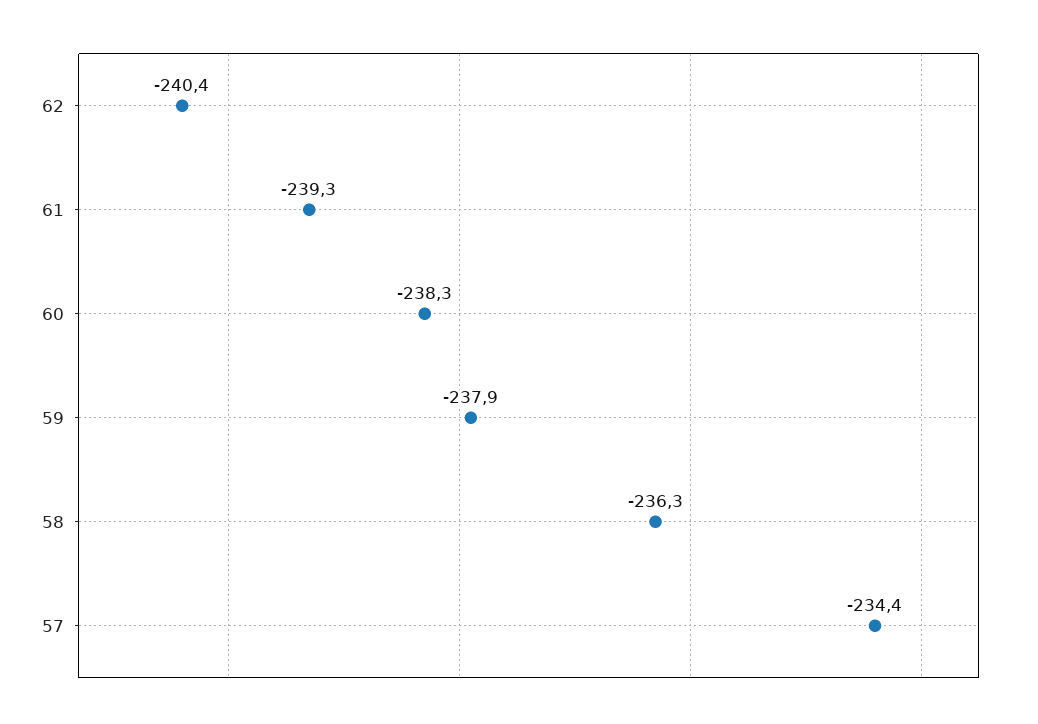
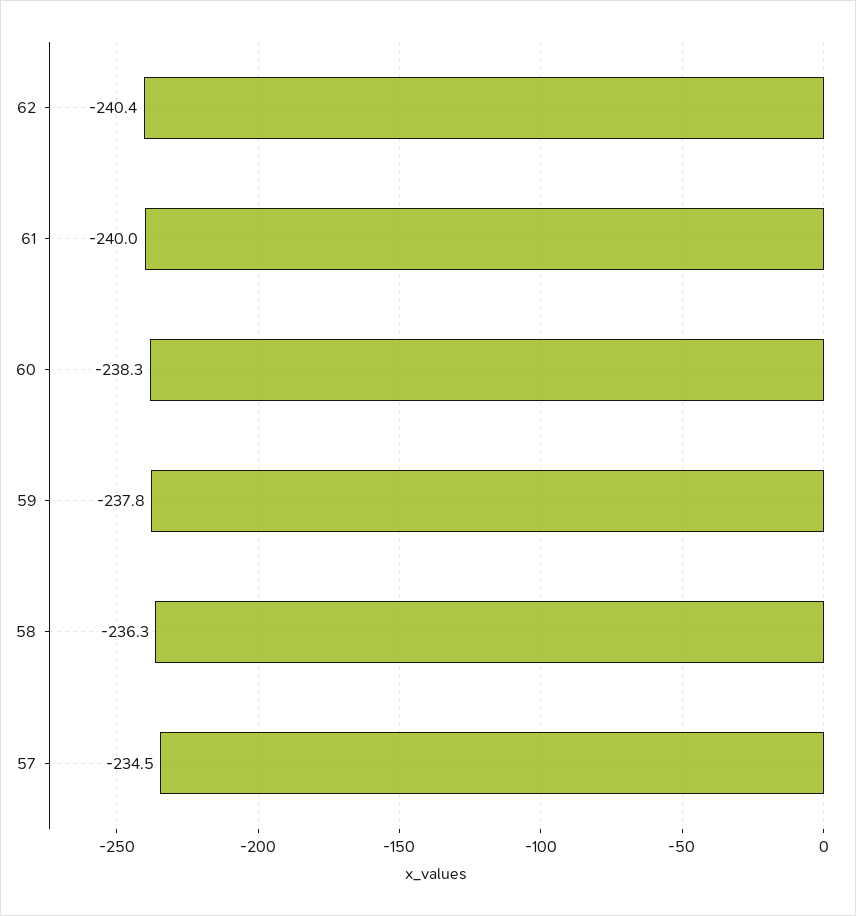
61: -239.3 -> -240
59: -237.9 -> -237.8
57: -234.4 -> -234.5

